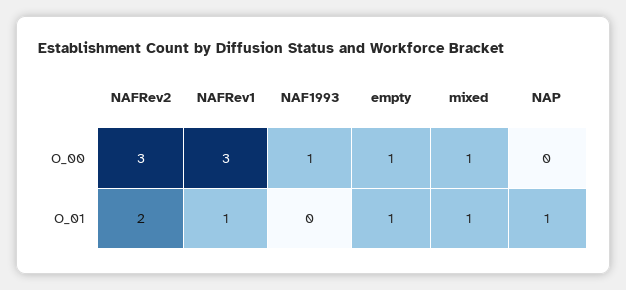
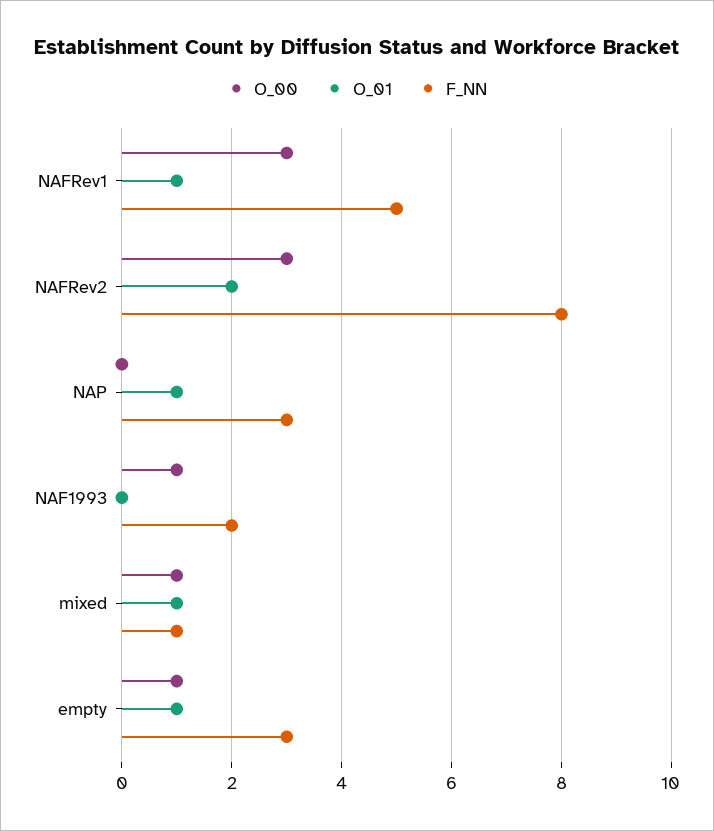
F_NN, NAFRev1: none -> 5
F_NN, NAFRev2: none -> 8
F_NN, NAP: none -> 3
F_NN, NAF1993: none -> 2
F_NN, mixed: none -> 1
F_NN, empty: none -> 3

